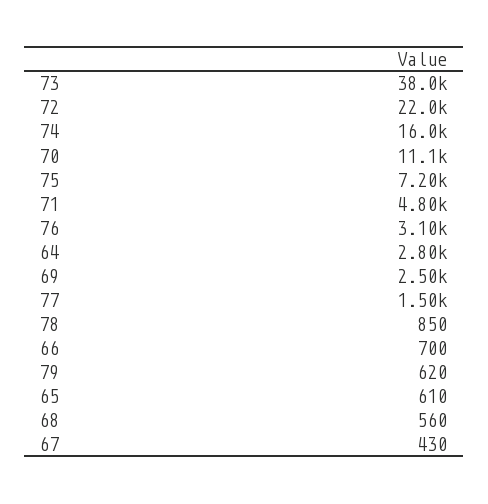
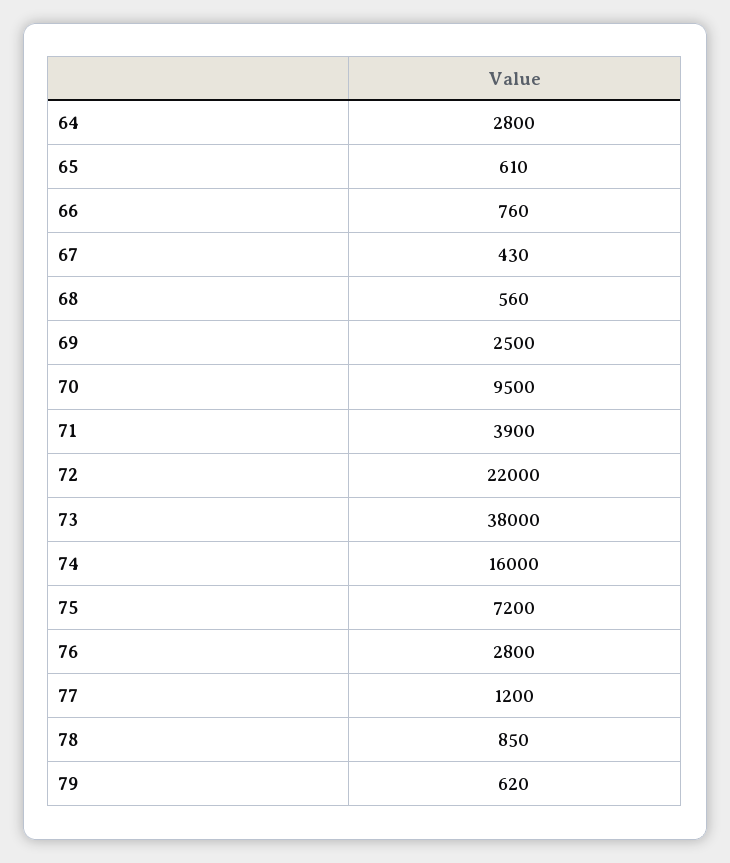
70: 11100 -> 9500
71: 4800 -> 3900
76: 3100 -> 2800
77: 1500 -> 1200
66: 700 -> 760

